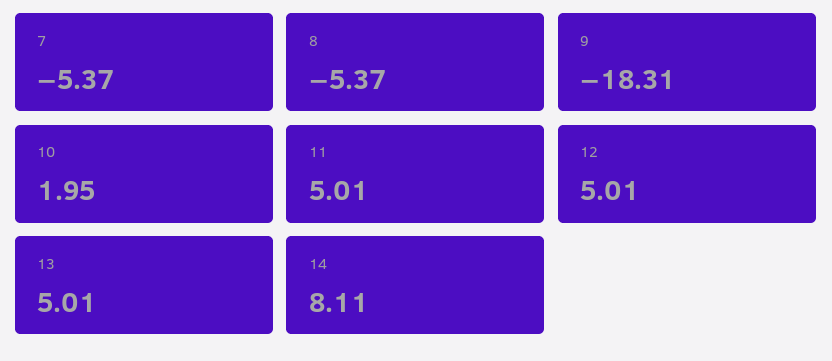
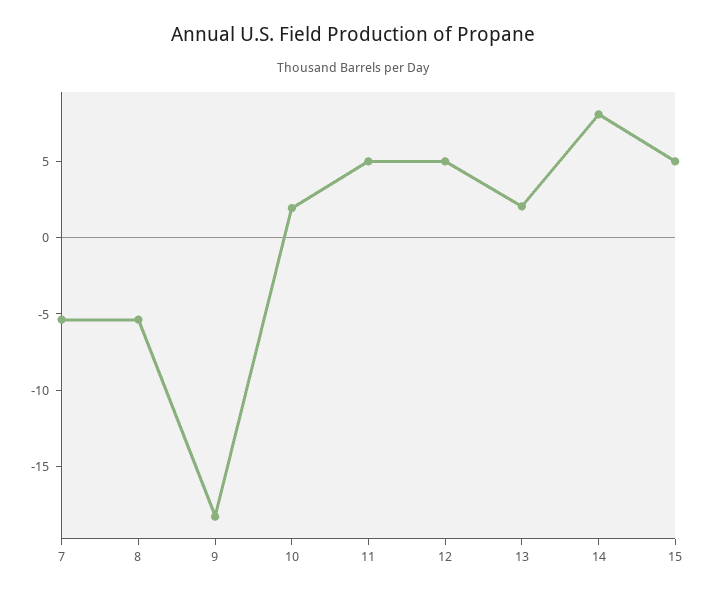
13: 5.01 -> 2
15: none -> 5

